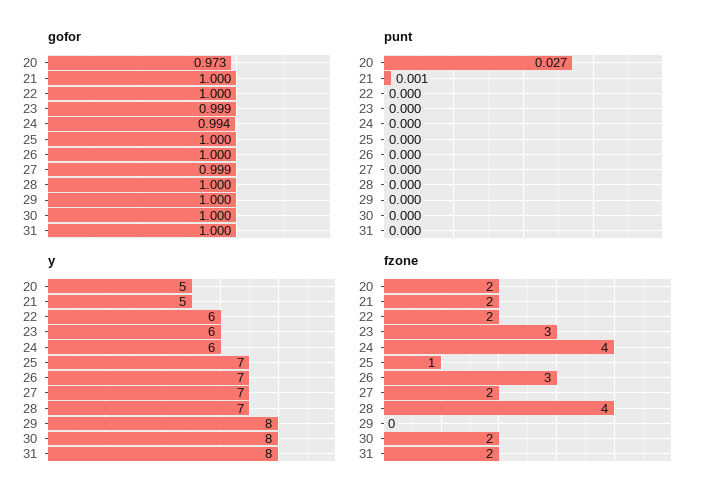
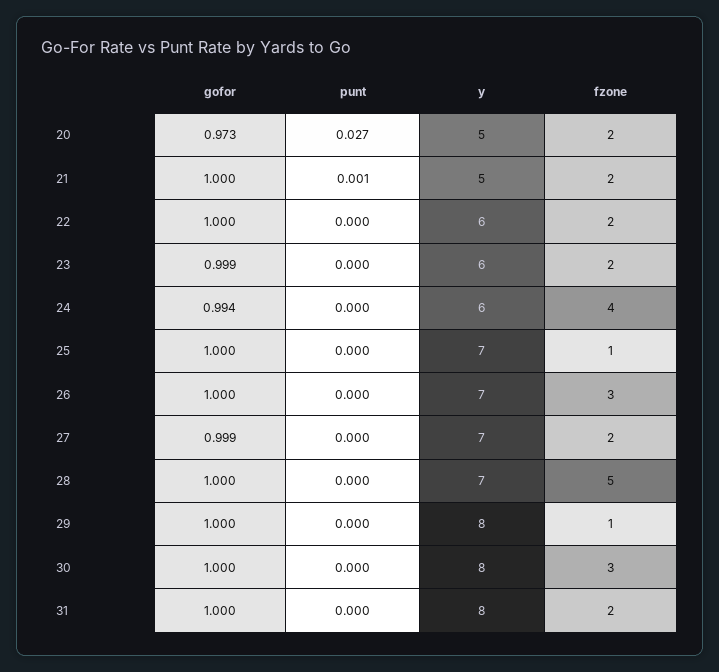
fzone, 23: 3 -> 2
fzone, 28: 4 -> 5
fzone, 29: 0 -> 1
fzone, 30: 2 -> 3

